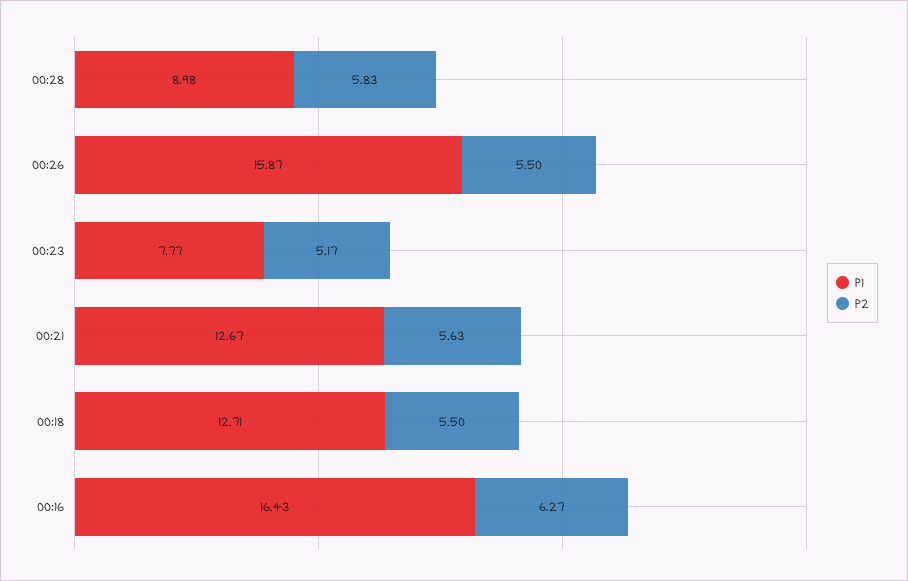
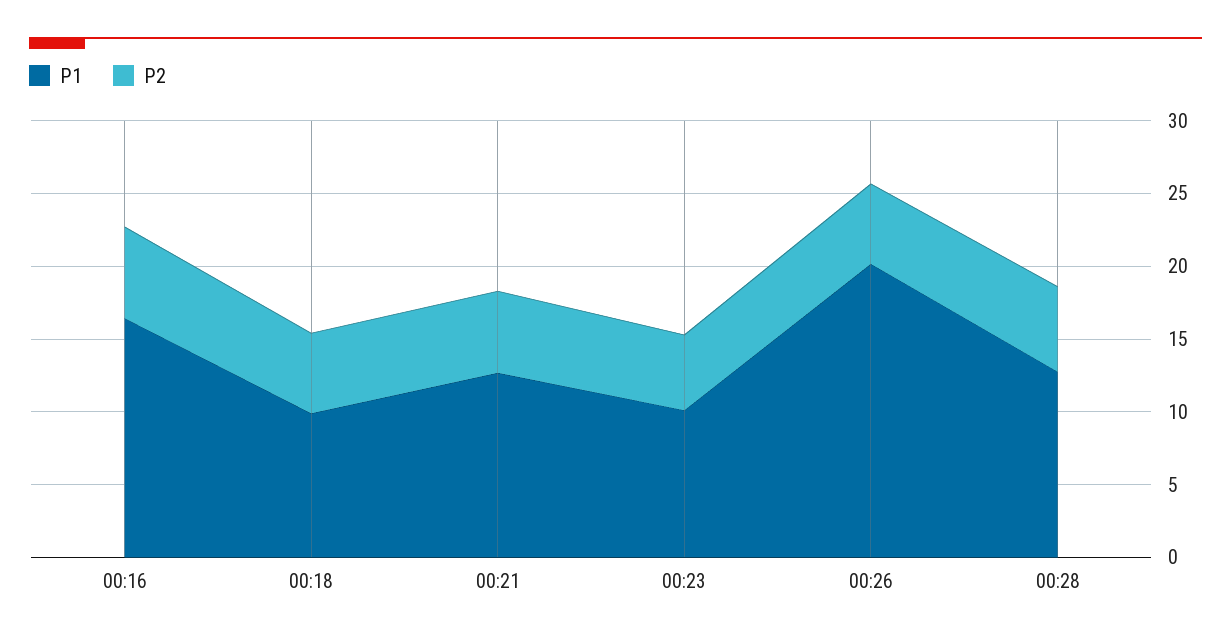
P1, 00:28: 8.98 -> 13
P1, 00:26: 15.87 -> 20
P1, 00:23: 7.77 -> 10
P1, 00:18: 12.71 -> 10

